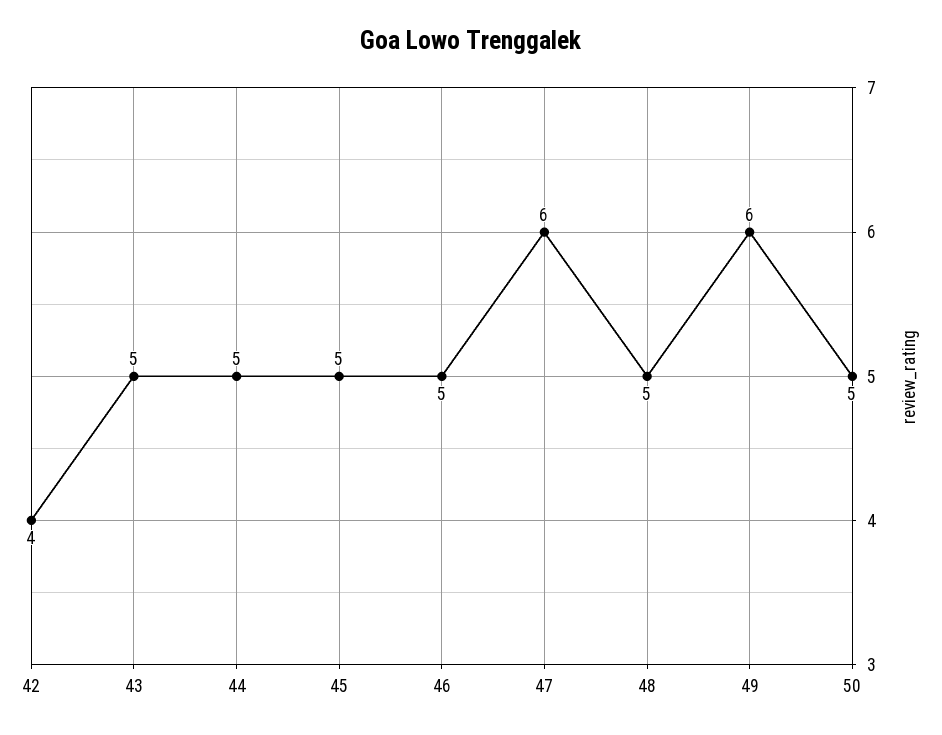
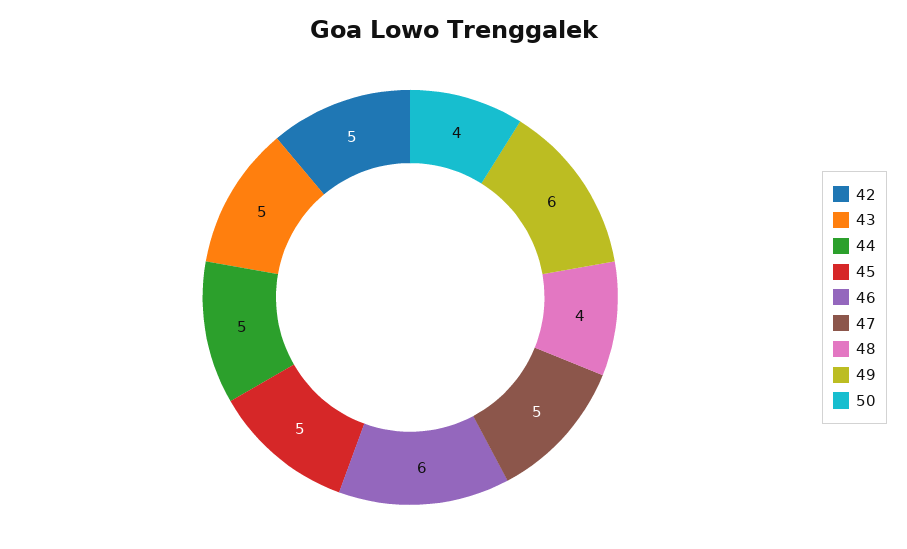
42: 4 -> 5
46: 5 -> 6
47: 6 -> 5
48: 5 -> 4
50: 5 -> 4

